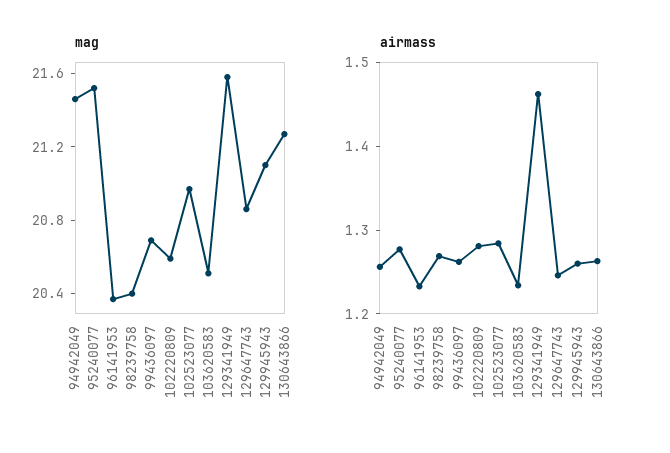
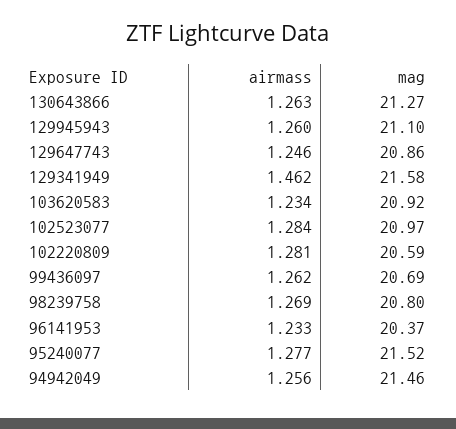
mag, 98239758: 20.4 -> 20.8
mag, 103620583: 20.5 -> 20.92

